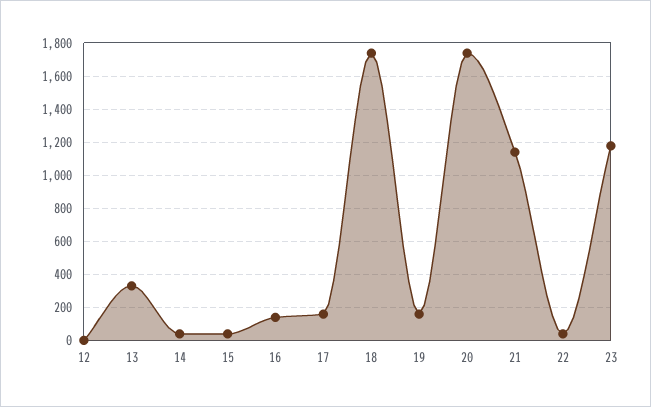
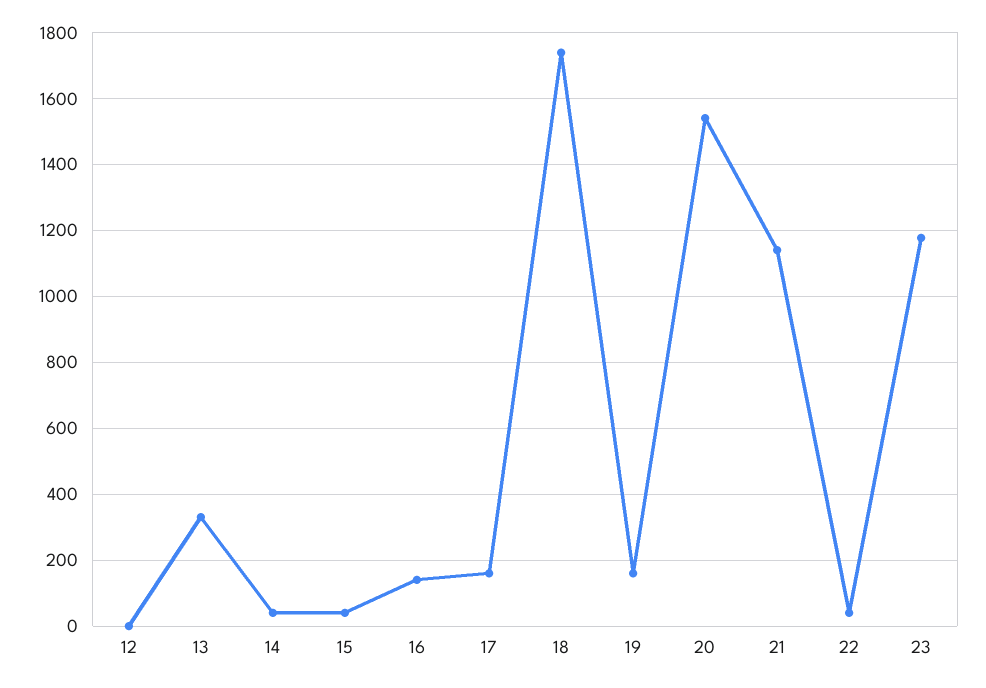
20: 1750 -> 1540

